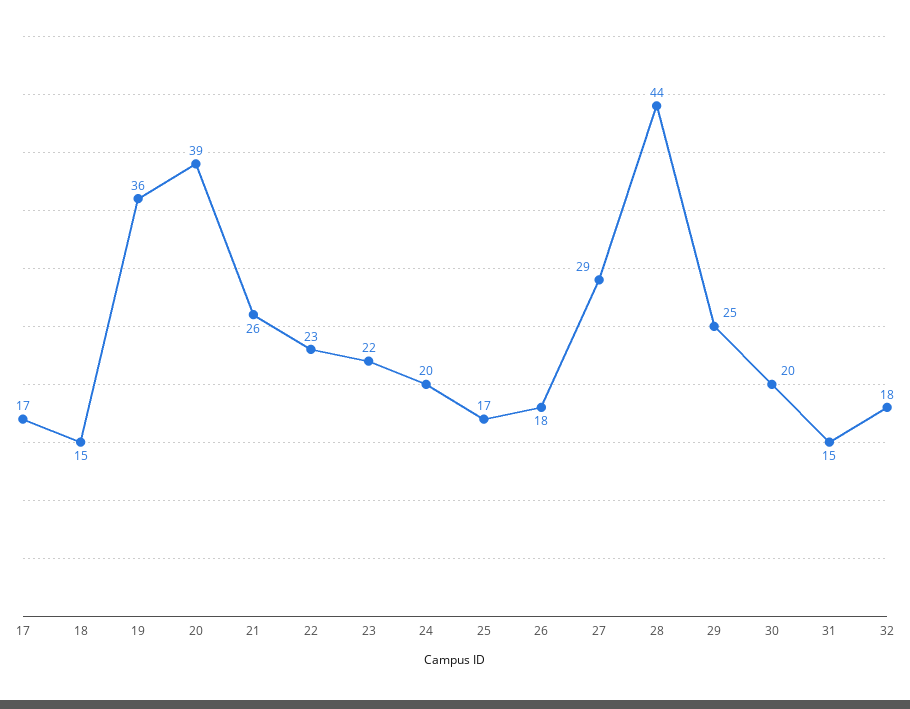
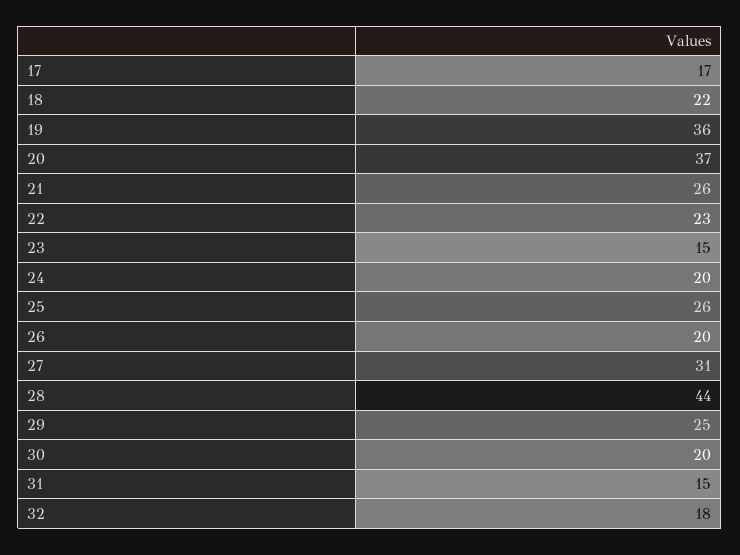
18: 15 -> 22
20: 39 -> 37
23: 22 -> 15
25: 17 -> 26
26: 18 -> 20
27: 29 -> 31

